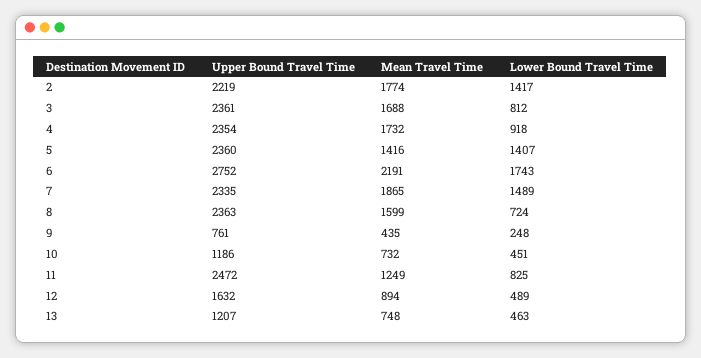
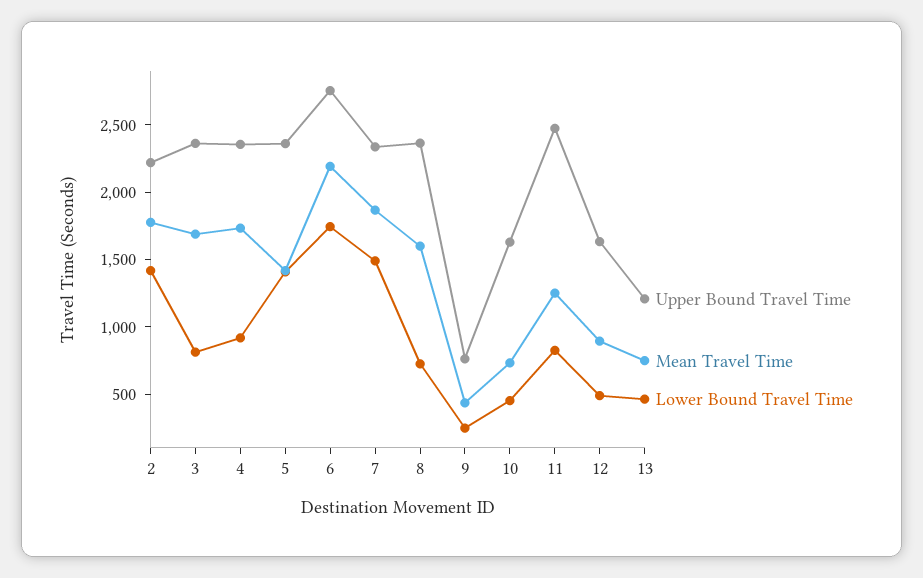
Upper Bound Travel Time, 10: 1186 -> 1600

